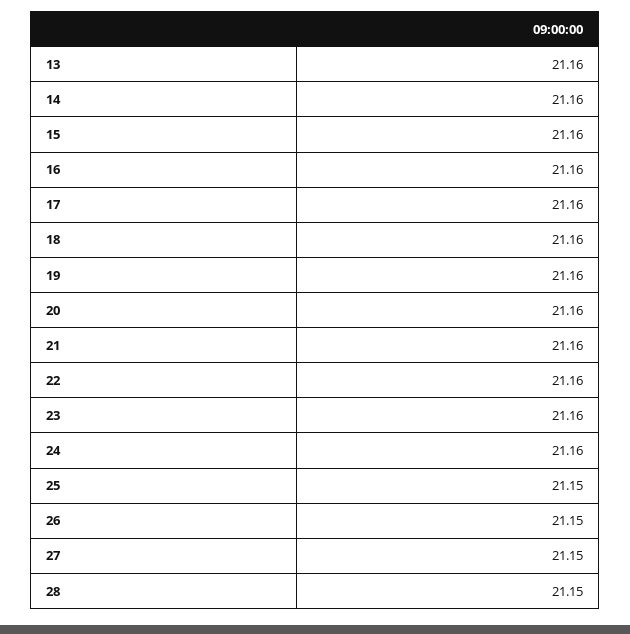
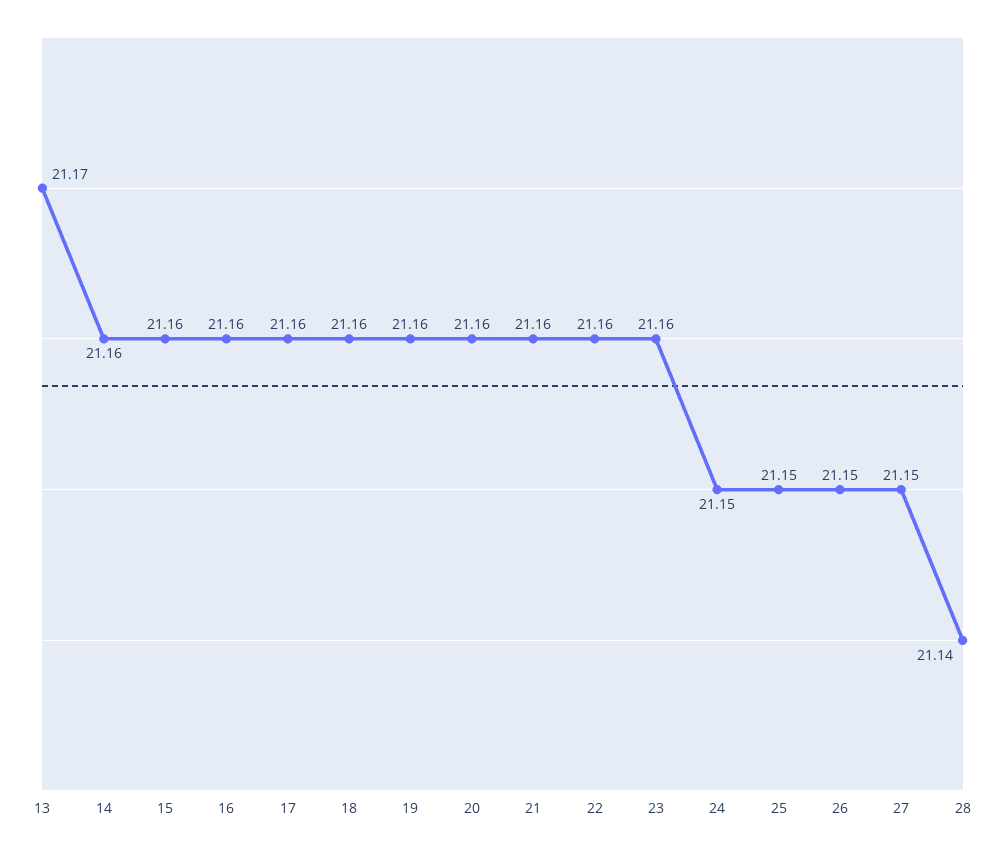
13: 21.16 -> 21.17
24: 21.16 -> 21.15
28: 21.15 -> 21.14

